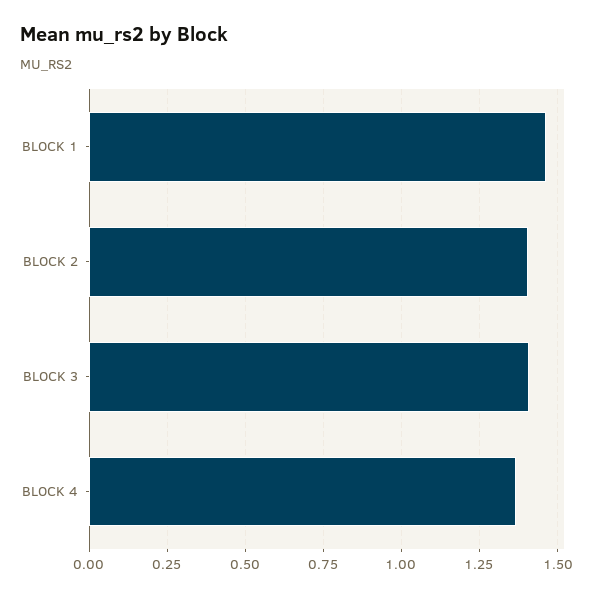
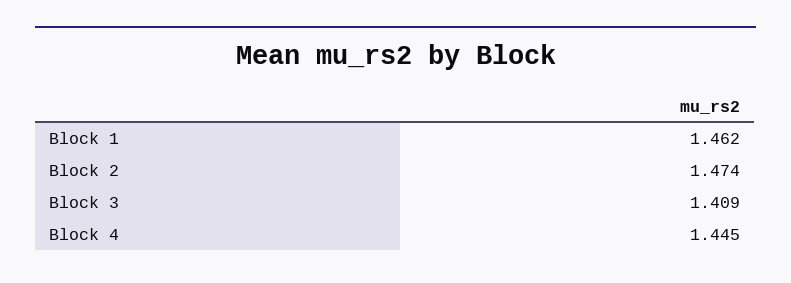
BLOCK 2: 1.4 -> 1.474
BLOCK 4: 1.375 -> 1.445

